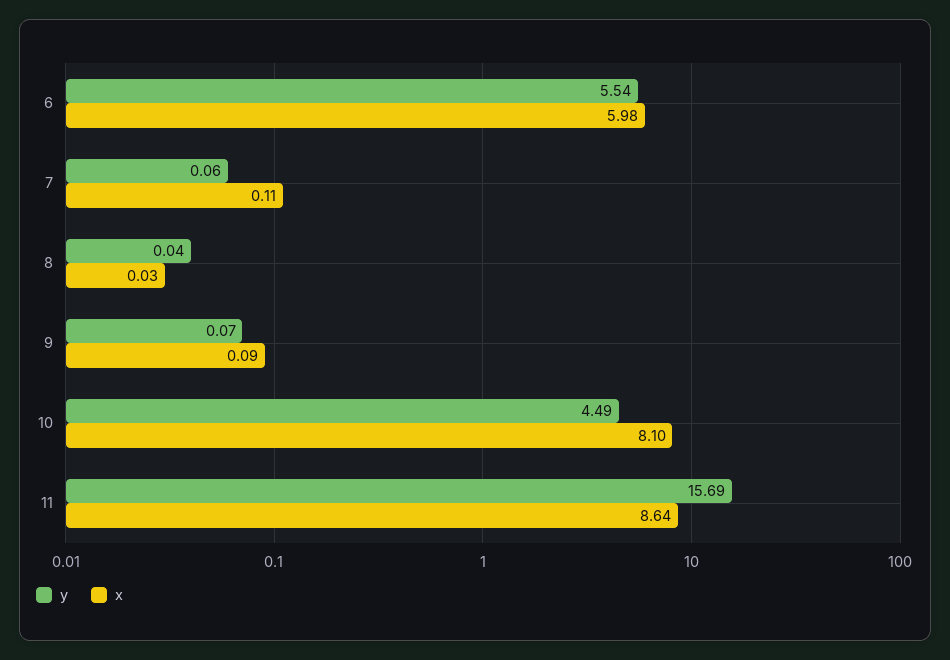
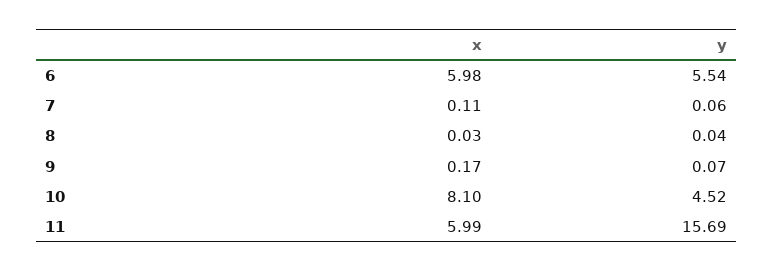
x, 9: 0.09 -> 0.17
y, 10: 4.49 -> 4.52
x, 11: 8.64 -> 5.99

